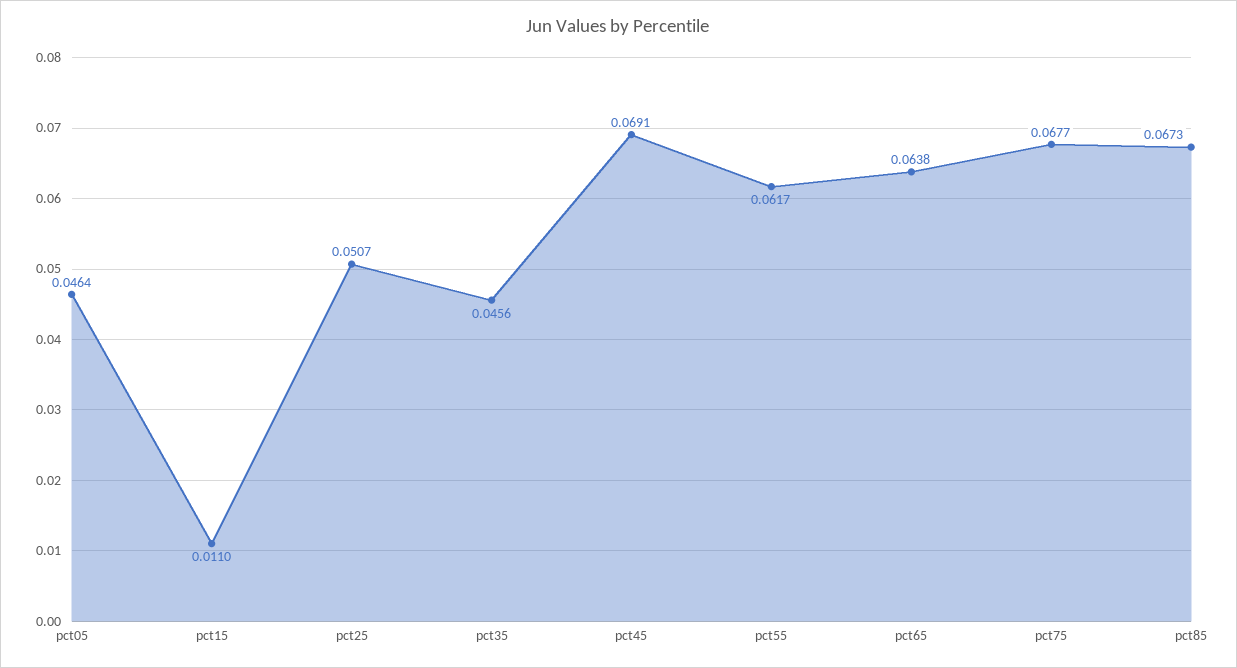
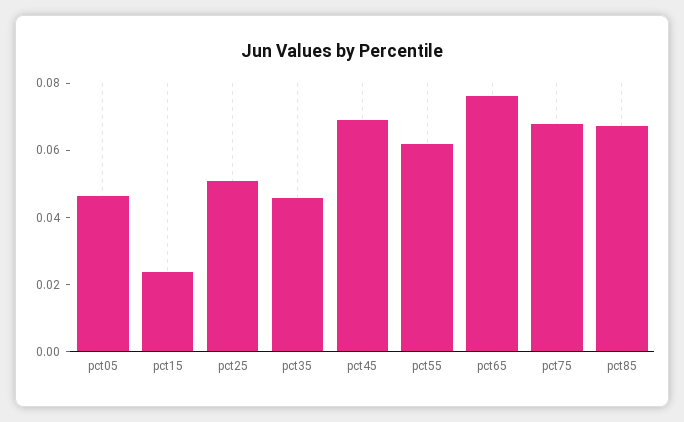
pct15: 0.011 -> 0.025
pct65: 0.0638 -> 0.075

